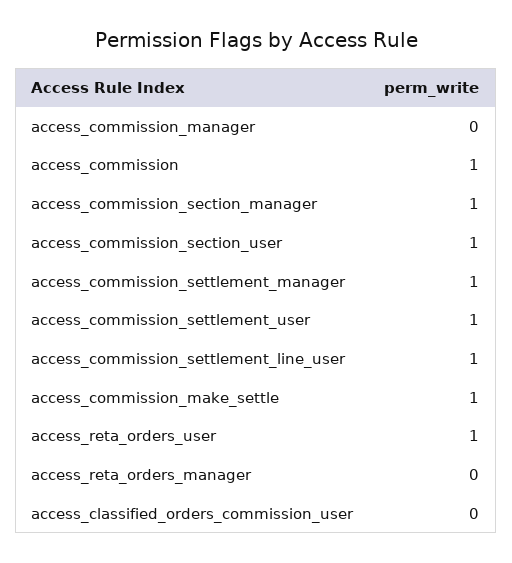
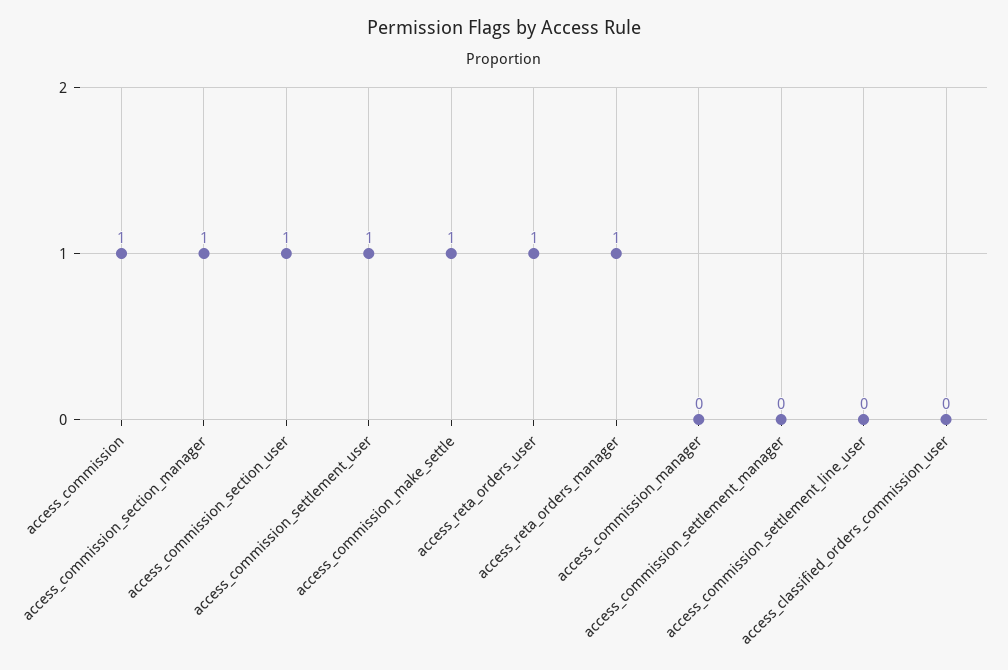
access_commission_settlement_manager: 1 -> 0
access_commission_settlement_line_user: 1 -> 0
access_reta_orders_manager: 0 -> 1

